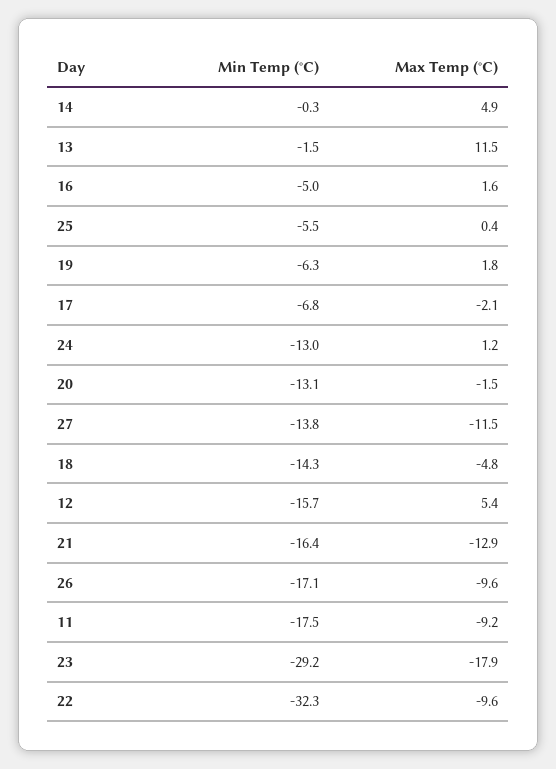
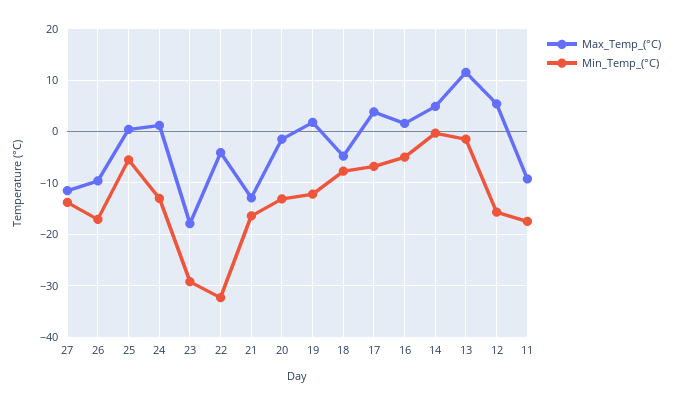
Min Temp (°C), 19: -6.3 -> -12
Max Temp (°C), 17: -2.1 -> 4
Min Temp (°C), 18: -14.3 -> -8
Max Temp (°C), 22: -9.6 -> -4

